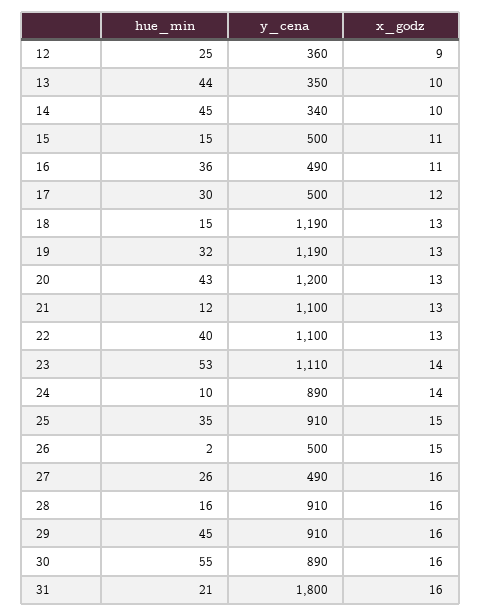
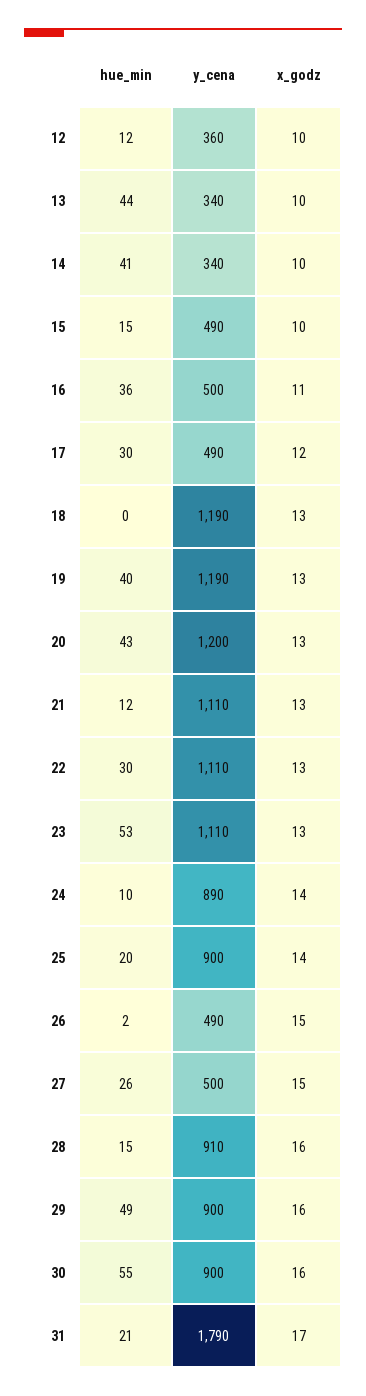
hue_min, 12: 25 -> 12
x_godz, 12: 9 -> 10
y_cena, 13: 350 -> 340
hue_min, 14: 45 -> 41
y_cena, 15: 500 -> 490
x_godz, 15: 11 -> 10
y_cena, 16: 490 -> 500
y_cena, 17: 500 -> 490
hue_min, 18: 15 -> 0
hue_min, 19: 32 -> 40
y_cena, 21: 1100 -> 1110
hue_min, 22: 40 -> 30
y_cena, 22: 1100 -> 1110
x_godz, 23: 14 -> 13
hue_min, 25: 35 -> 20
y_cena, 25: 910 -> 900
x_godz, 25: 15 -> 14
y_cena, 26: 500 -> 490
y_cena, 27: 490 -> 500
x_godz, 27: 16 -> 15
hue_min, 28: 16 -> 15
hue_min, 29: 45 -> 49
y_cena, 29: 910 -> 900
y_cena, 30: 890 -> 900
y_cena, 31: 1800 -> 1790
x_godz, 31: 16 -> 17

